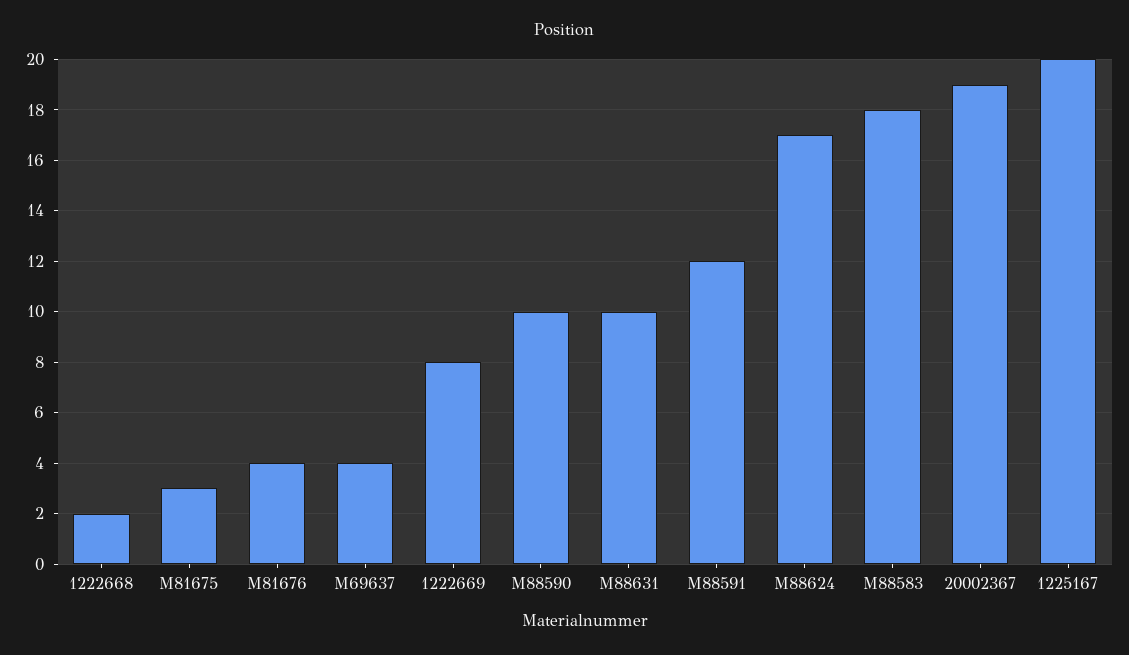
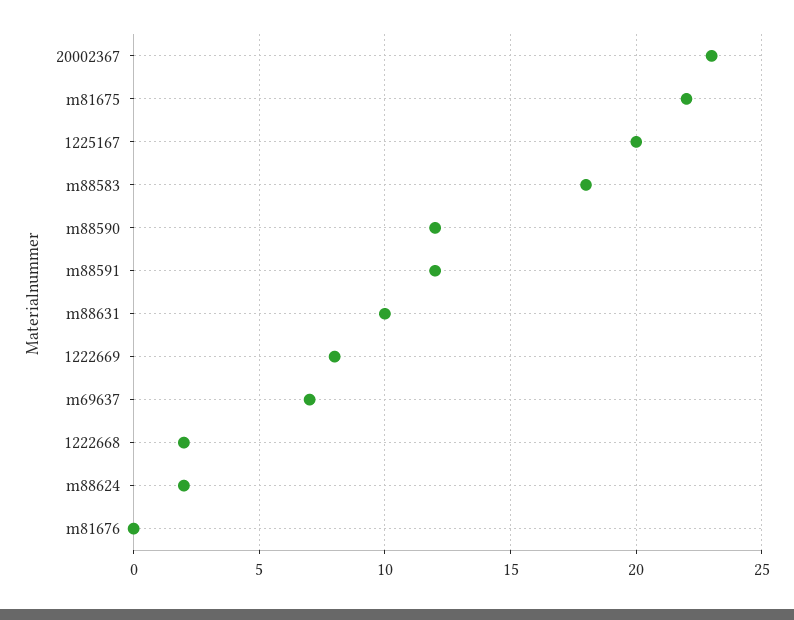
M81675: 3 -> 22
M81676: 4 -> 0
M69637: 4 -> 7
M88590: 10 -> 12
M88624: 17 -> 2
20002367: 19 -> 23

